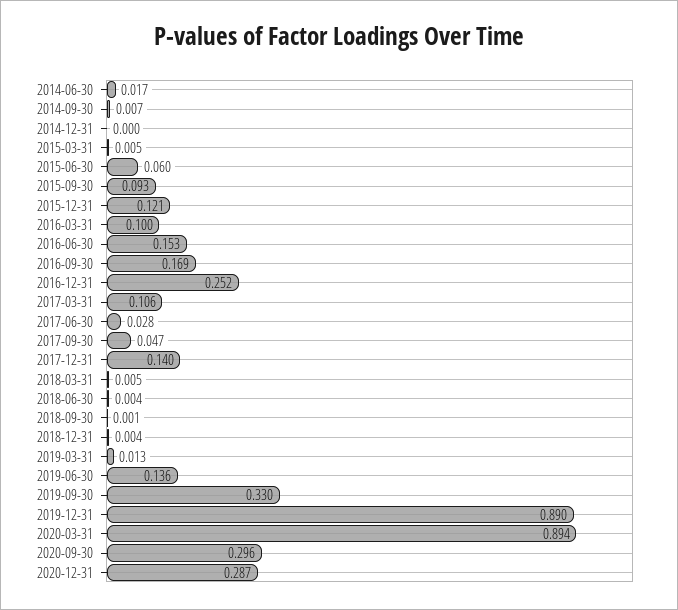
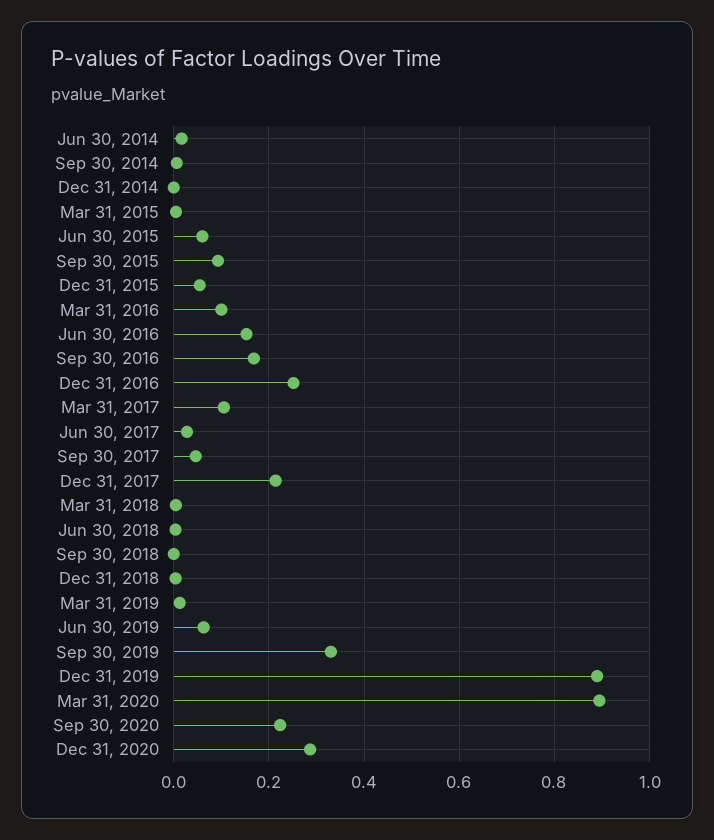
2015-12-31: 0.121 -> 0.06
2017-12-31: 0.14 -> 0.22
2019-06-30: 0.136 -> 0.06
2020-09-30: 0.296 -> 0.22

